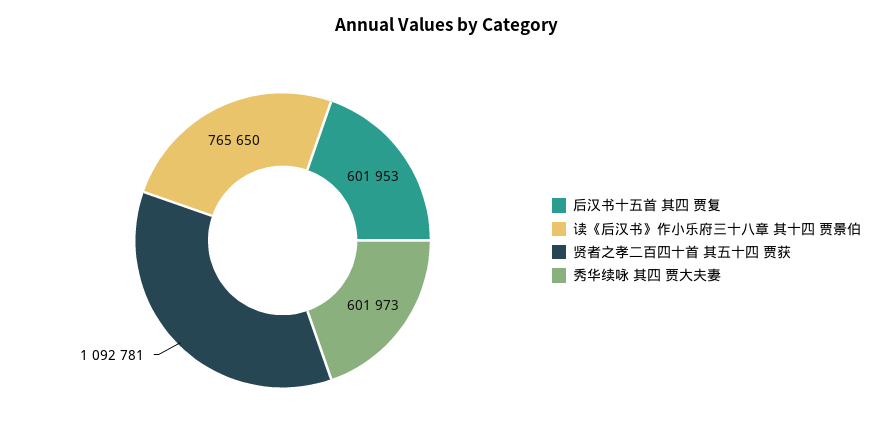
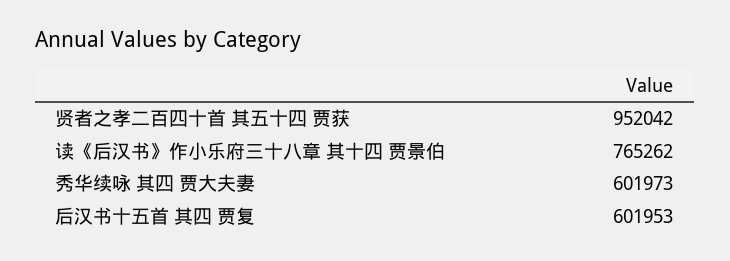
读《后汉书》作小乐府三十八章 其十四 贾景伯: 765650 -> 765262
贤者之孝二百四十首 其五十四 贾获: 1092781 -> 952042

